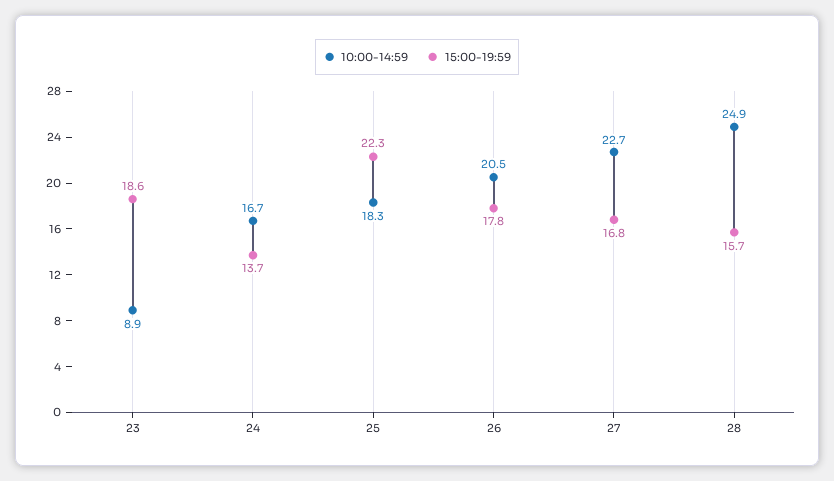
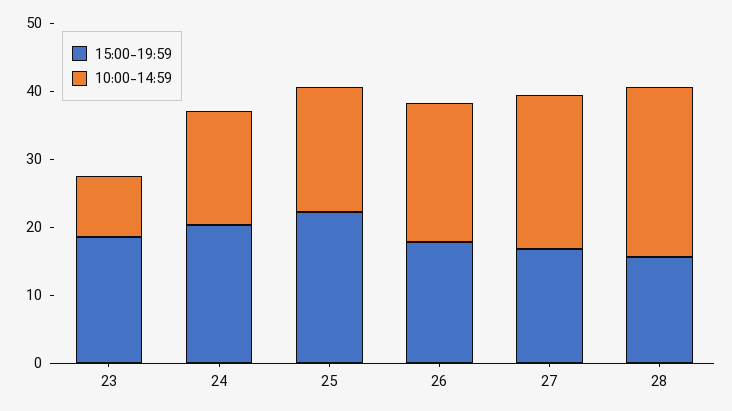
15:00-19:59, 24: 13.7 -> 20

